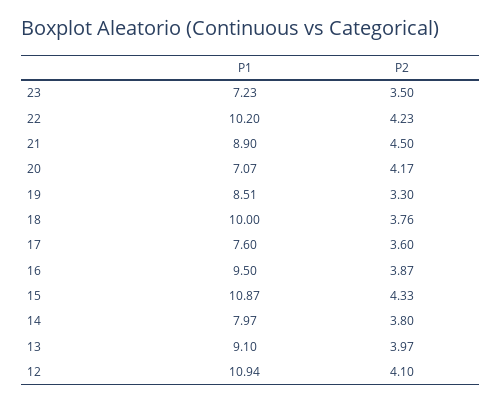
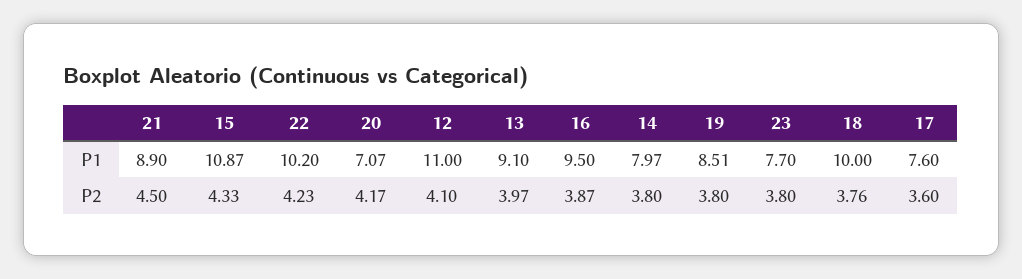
P1, 23: 7.23 -> 7.7
P2, 23: 3.5 -> 3.8
P2, 19: 3.3 -> 3.8
P1, 12: 10.94 -> 11

